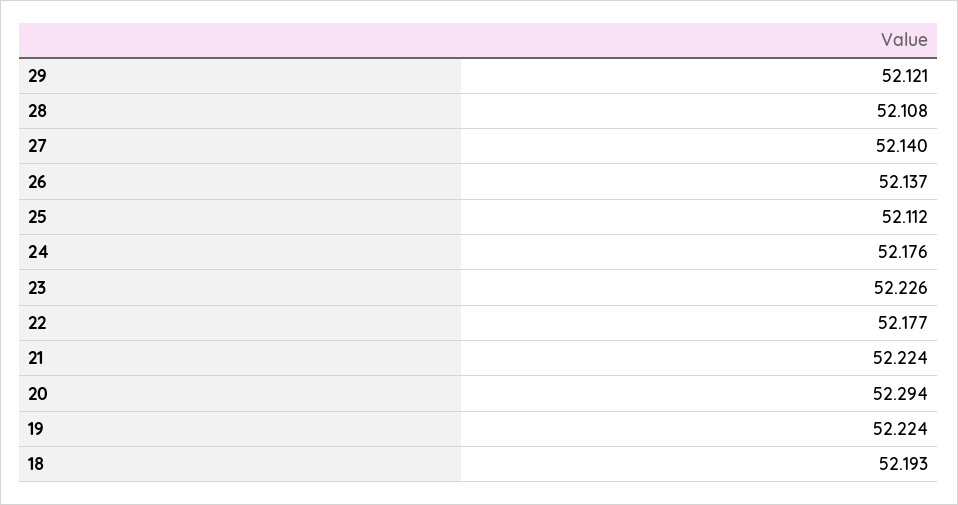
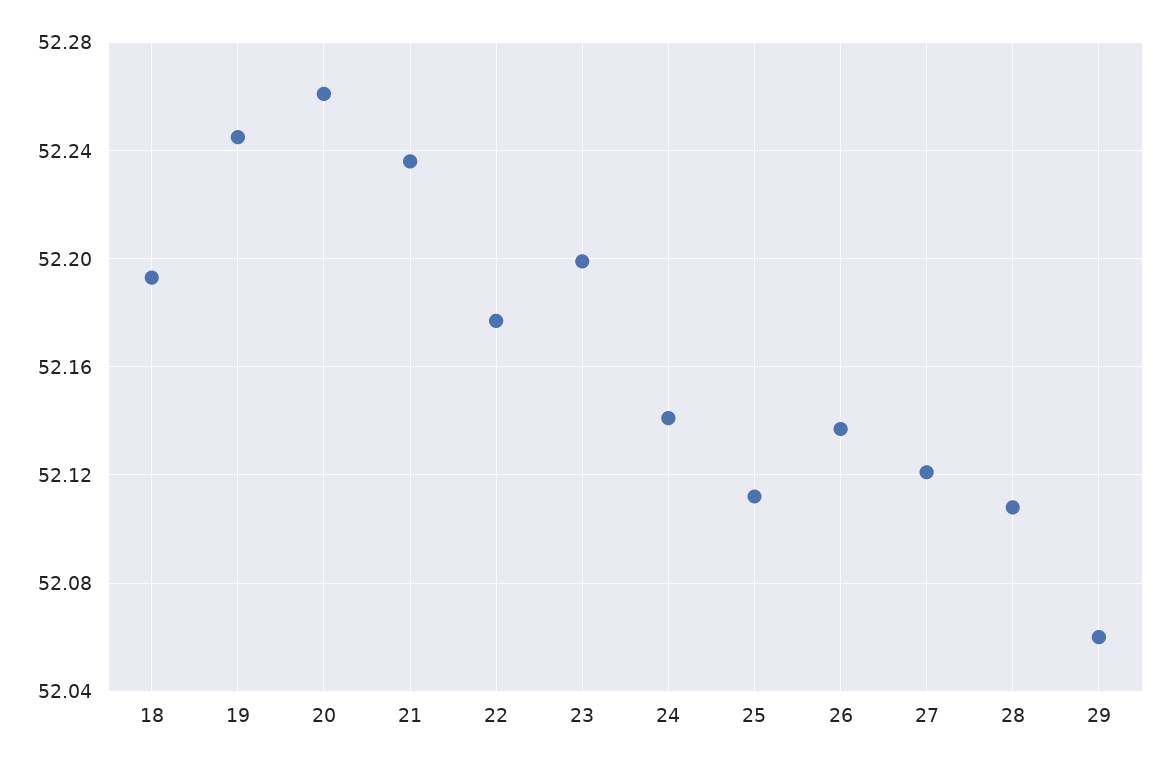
29: 52.121 -> 52.06
27: 52.14 -> 52.12
24: 52.176 -> 52.14
23: 52.226 -> 52.2
21: 52.224 -> 52.235
20: 52.294 -> 52.26
19: 52.224 -> 52.245

